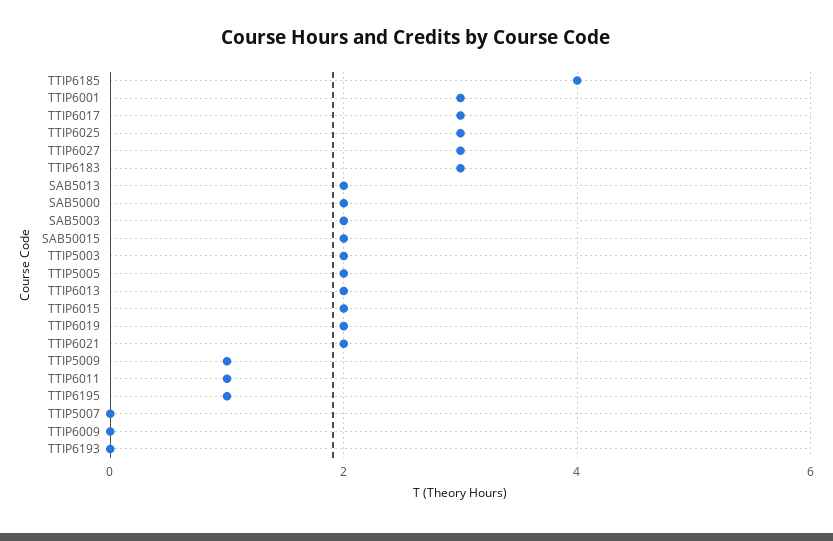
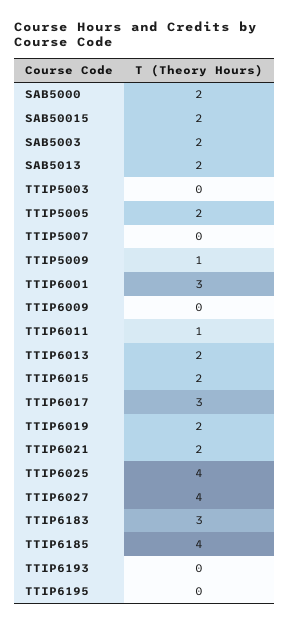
TTIP6025: 3 -> 4
TTIP6027: 3 -> 4
TTIP5003: 2 -> 0
TTIP6195: 1 -> 0

